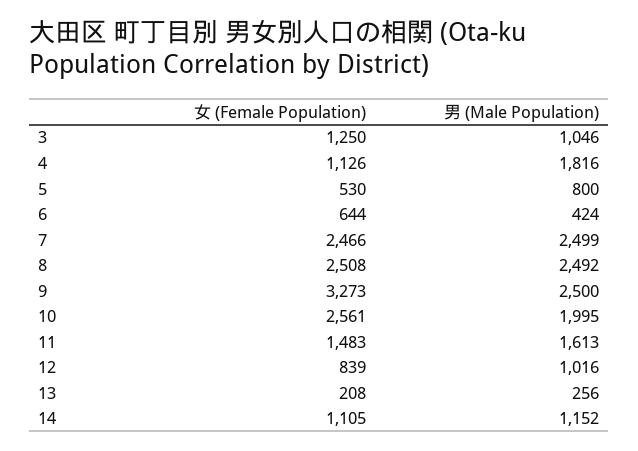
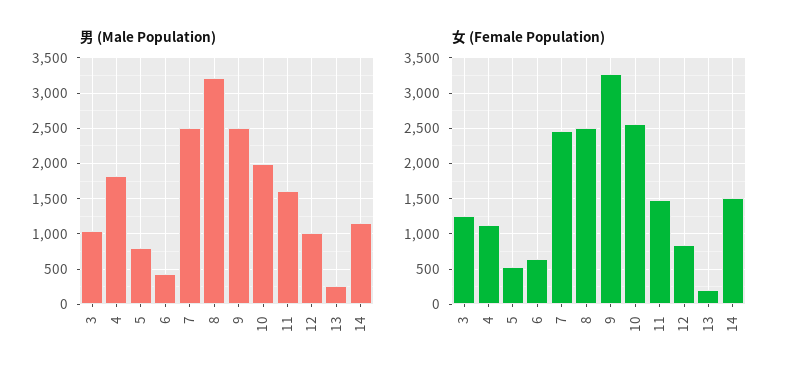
男 (Male Population), 8: 2492 -> 3200
女 (Female Population), 14: 1105 -> 1500

